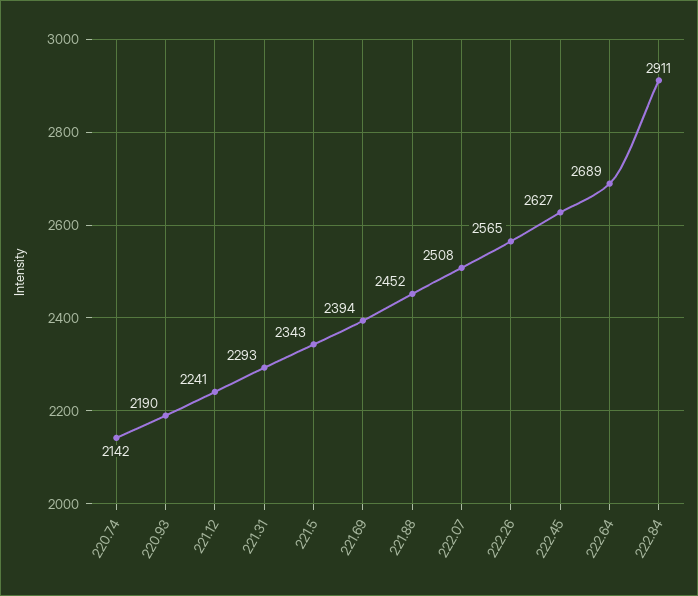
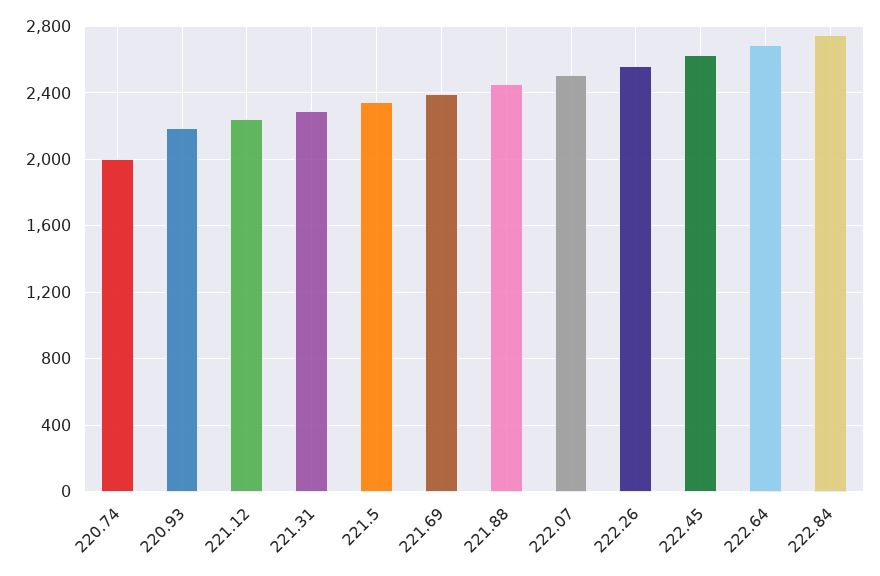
220.74: 2142 -> 2000
222.84: 2911 -> 2750

